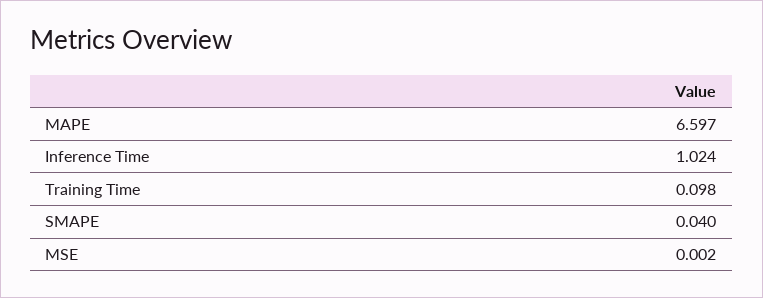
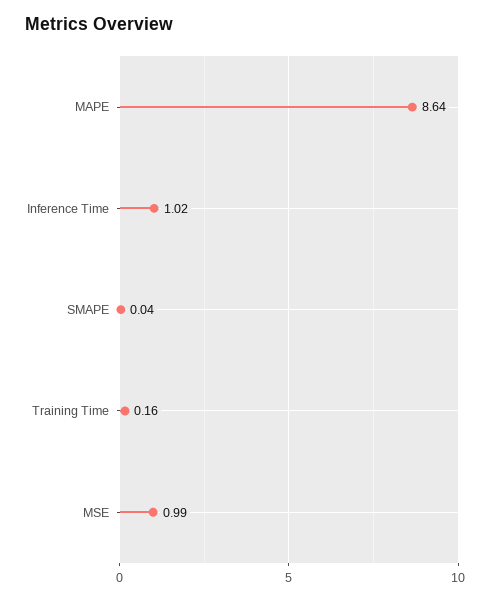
MAPE: 6.597 -> 8.64
Training Time: 0.098 -> 0.16
MSE: 0.002 -> 0.99

